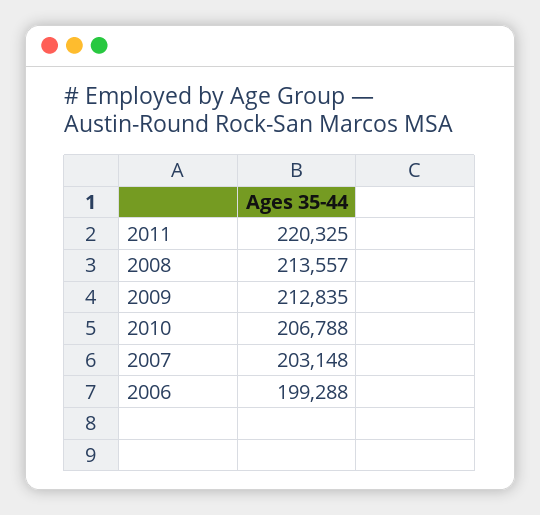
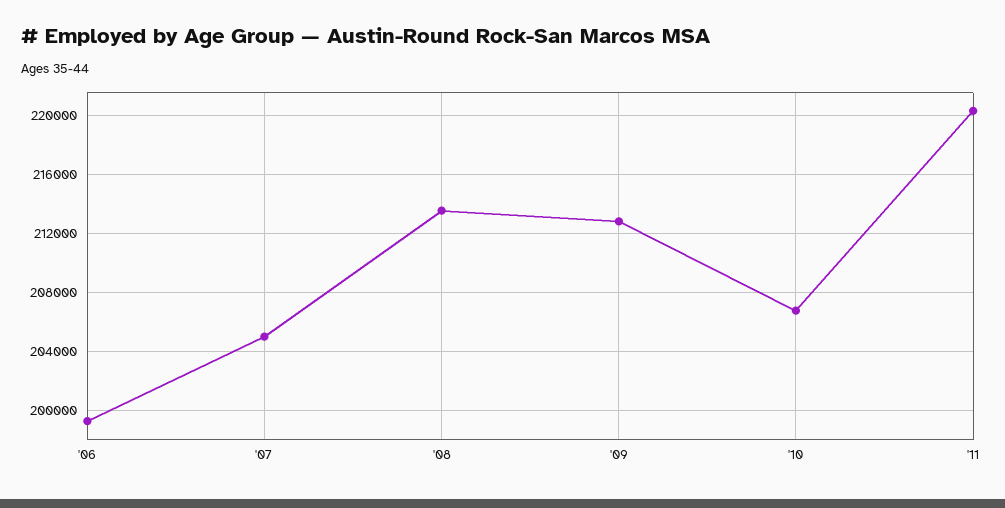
2007: 203148 -> 205000

